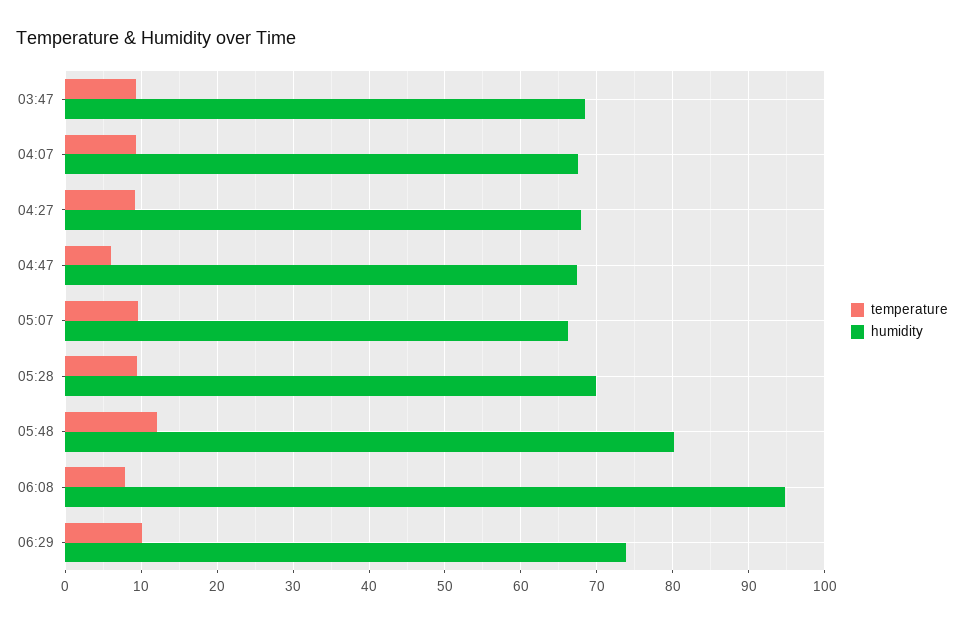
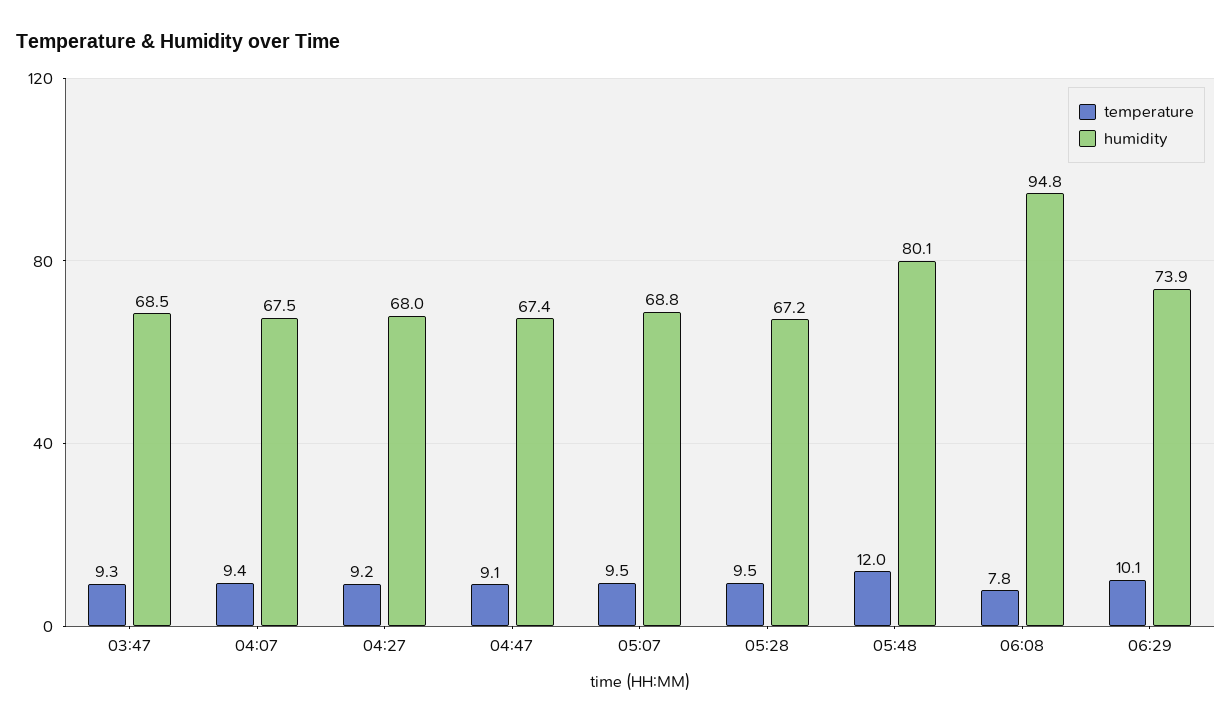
temperature, 04:47: 6 -> 9.1
humidity, 05:07: 66 -> 68.8
humidity, 05:28: 70 -> 67.2

